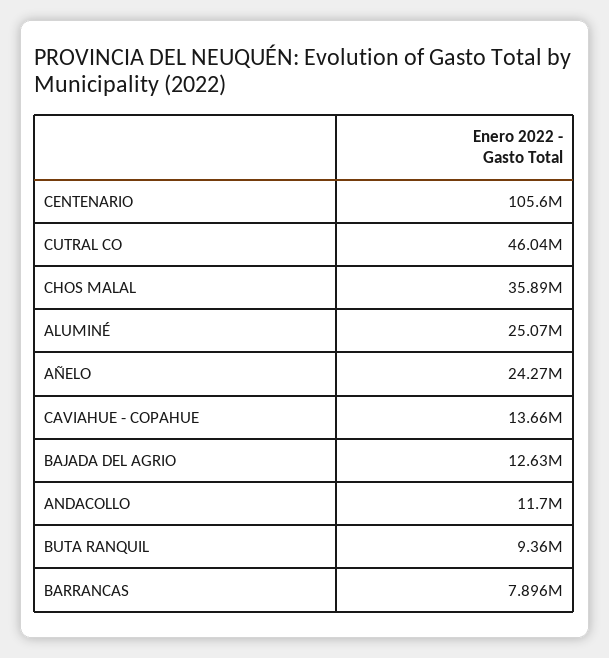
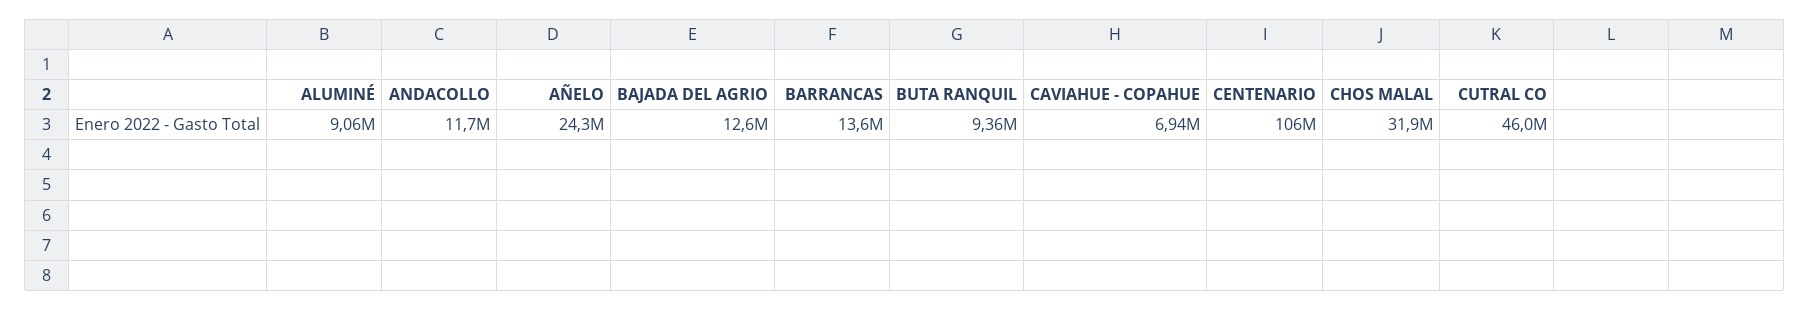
CHOS MALAL: 35890000 -> 31900000
ALUMINÉ: 25070000 -> 9060000
CAVIAHUE - COPAHUE: 13660000 -> 6940000
BARRANCAS: 7896000 -> 13600000

